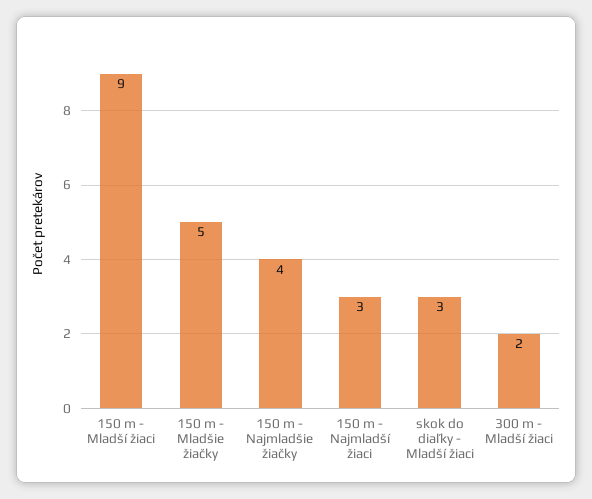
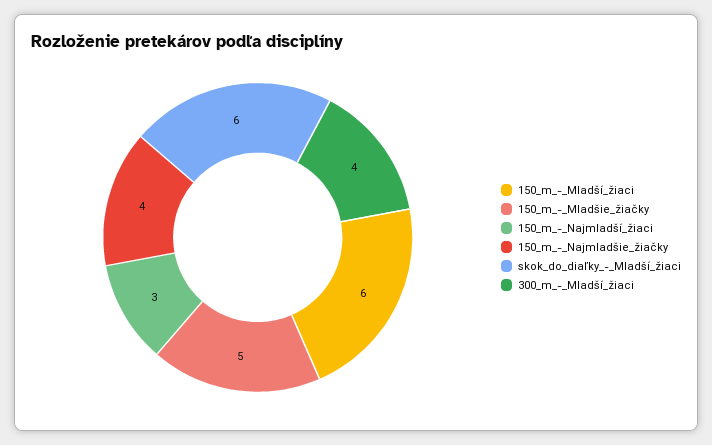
150 m - Mladší žiaci: 9 -> 6
skok do diaľky - Mladší žiaci: 3 -> 6
300 m - Mladší žiaci: 2 -> 4

